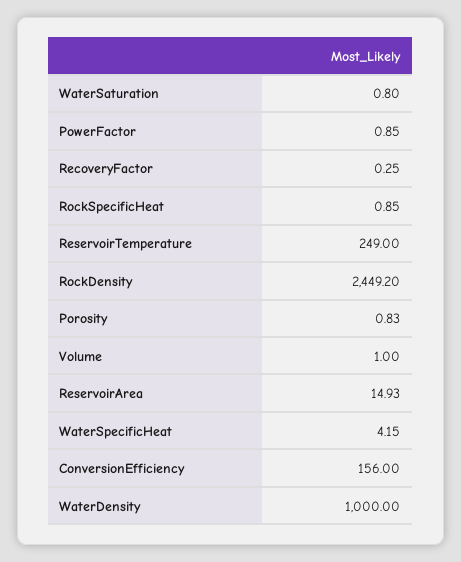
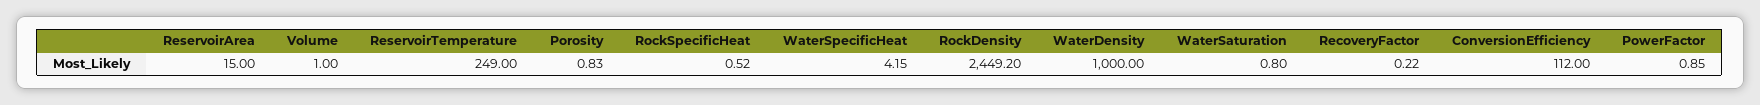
RecoveryFactor: 0.25 -> 0.22
RockSpecificHeat: 0.85 -> 0.52
ReservoirArea: 14.93 -> 15
ConversionEfficiency: 156 -> 112

